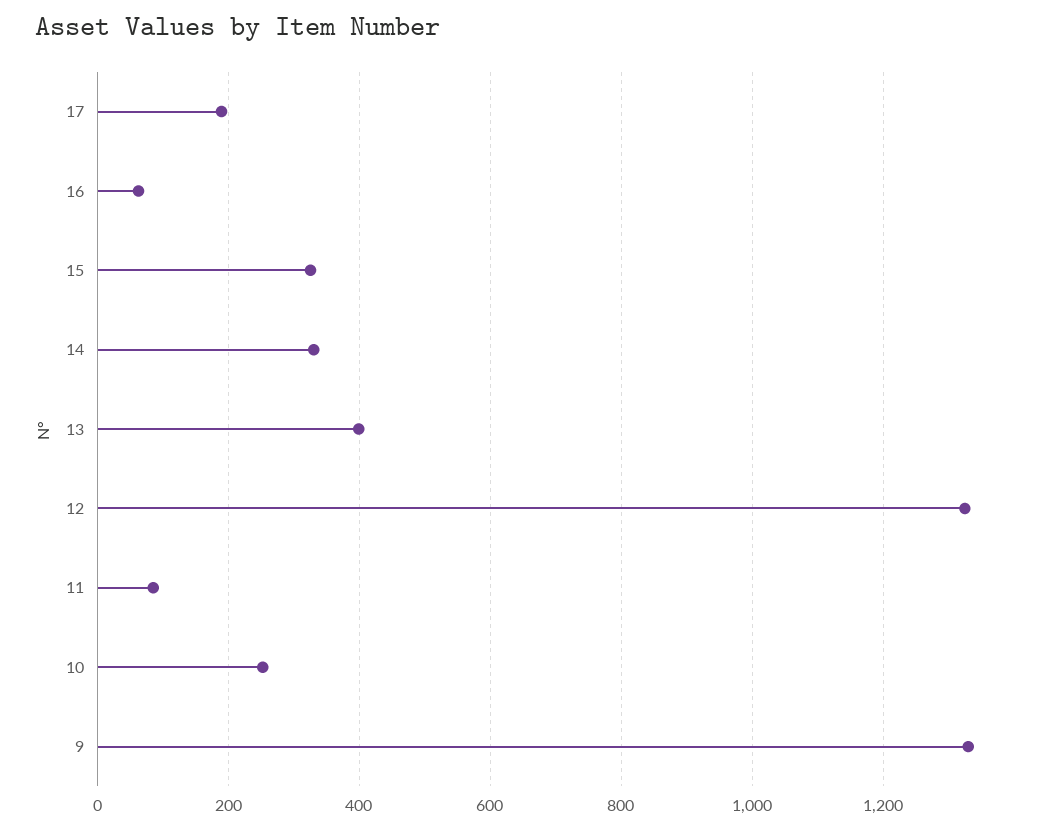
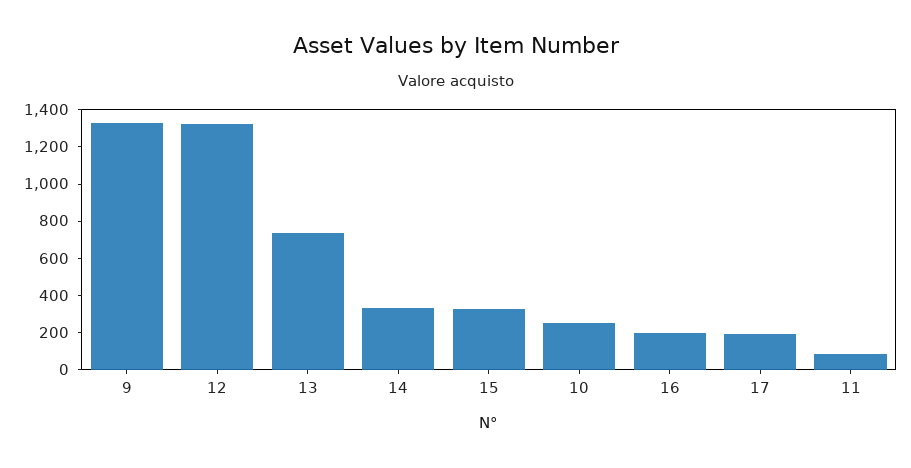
16: 60 -> 200
13: 400 -> 750

